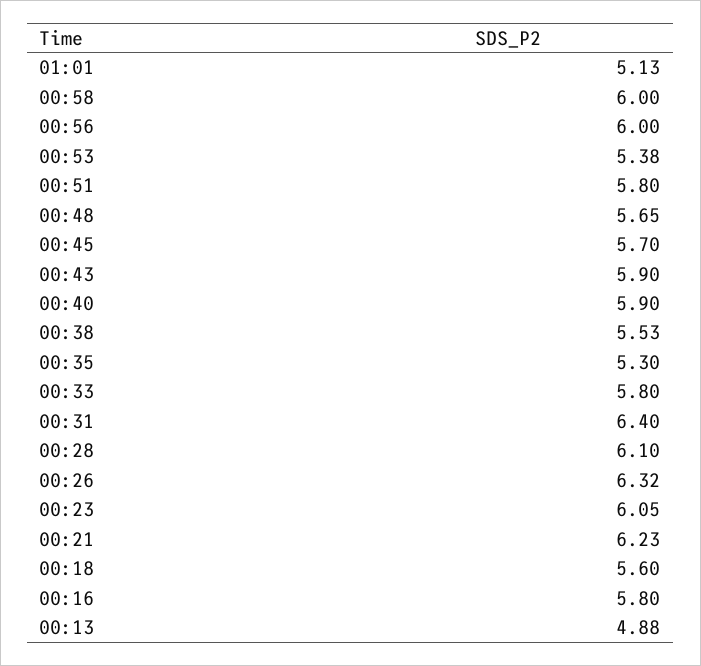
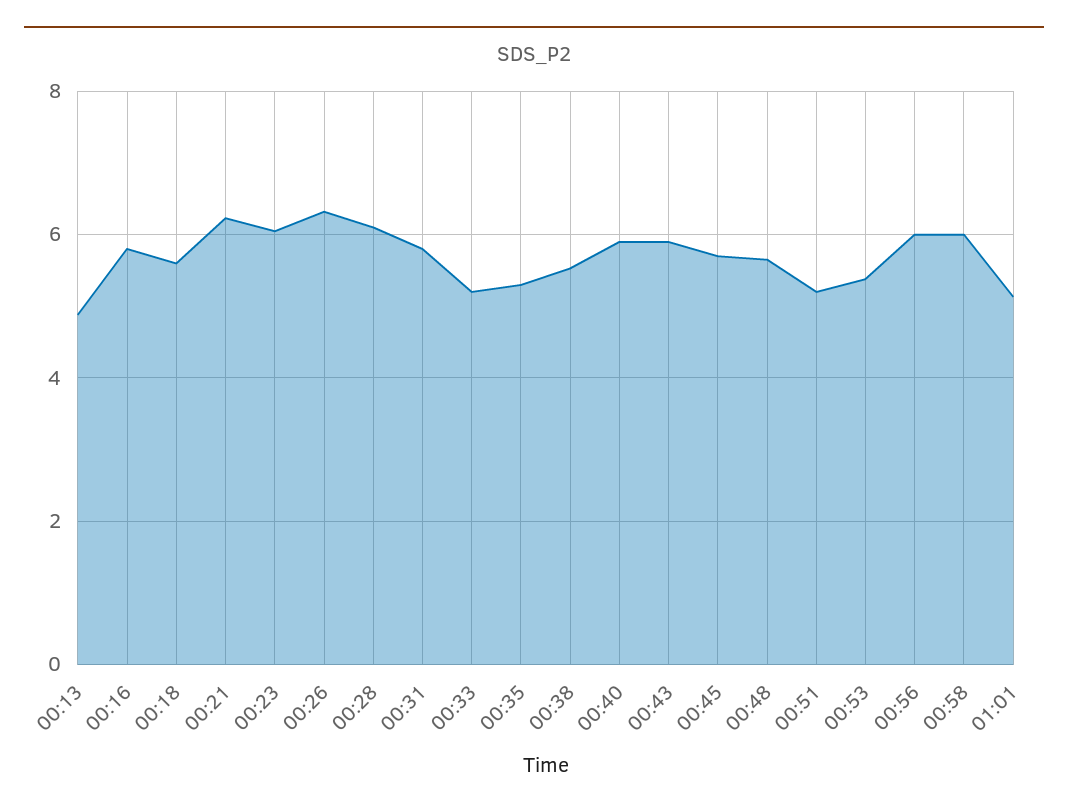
00:51: 5.8 -> 5.2
00:33: 5.8 -> 5.2
00:31: 6.4 -> 5.8

